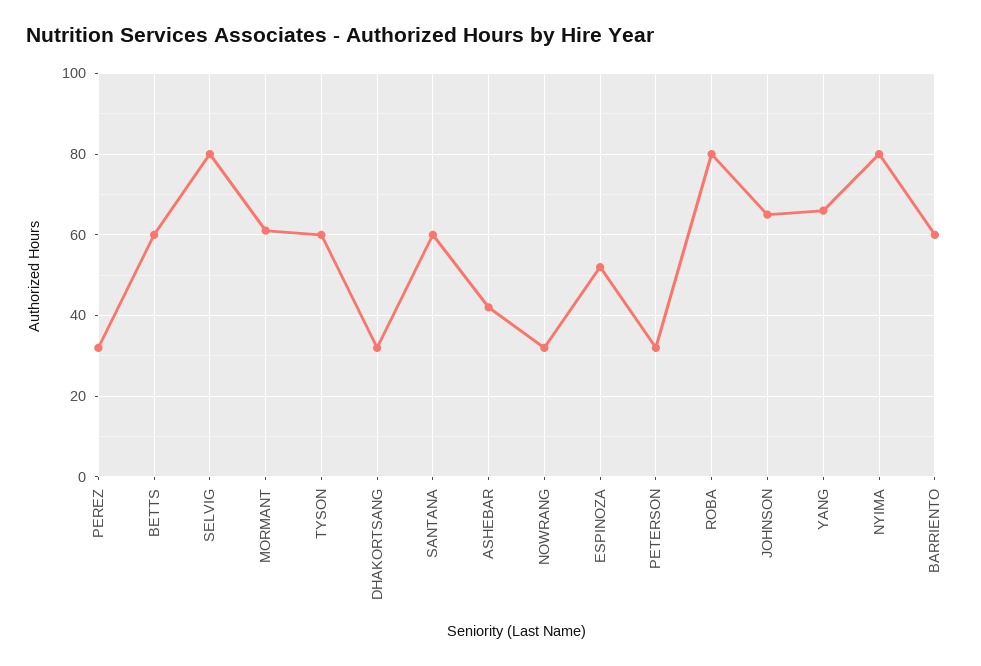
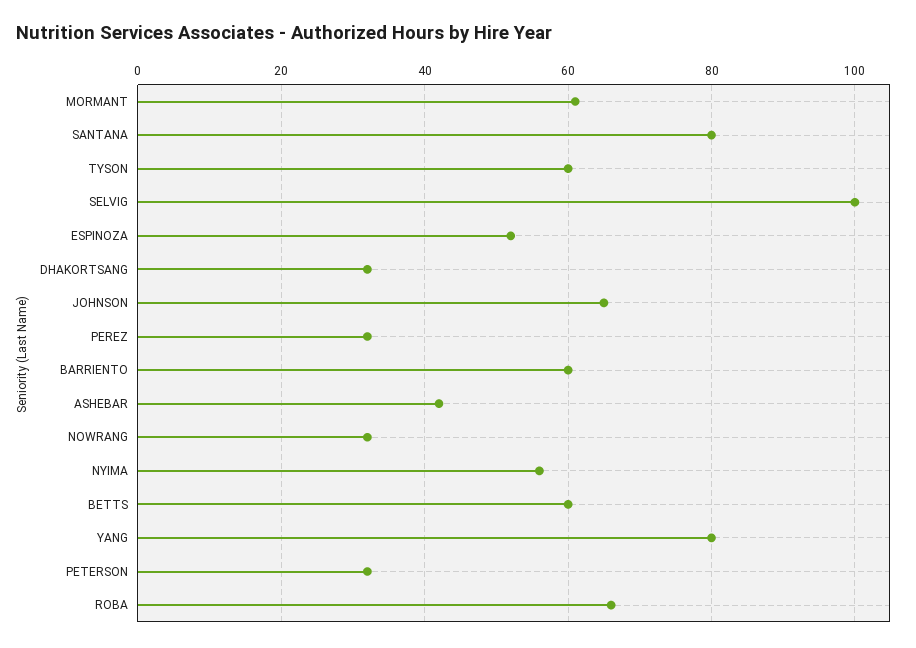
SELVIG: 80 -> 100
SANTANA: 60 -> 80
ROBA: 80 -> 65
YANG: 65 -> 80
NYIMA: 80 -> 55

